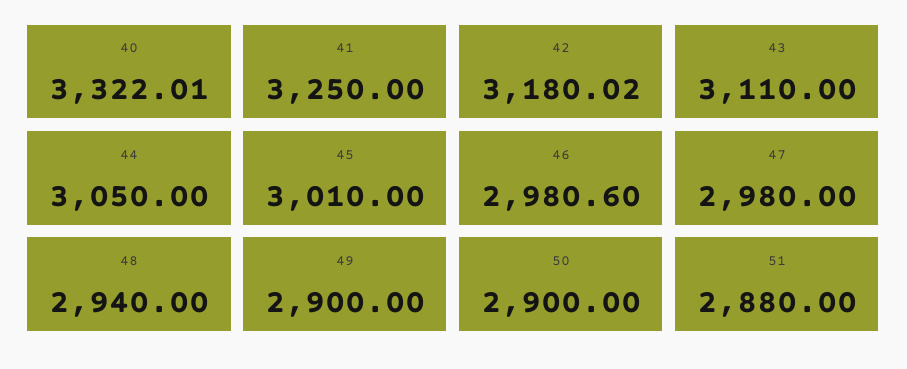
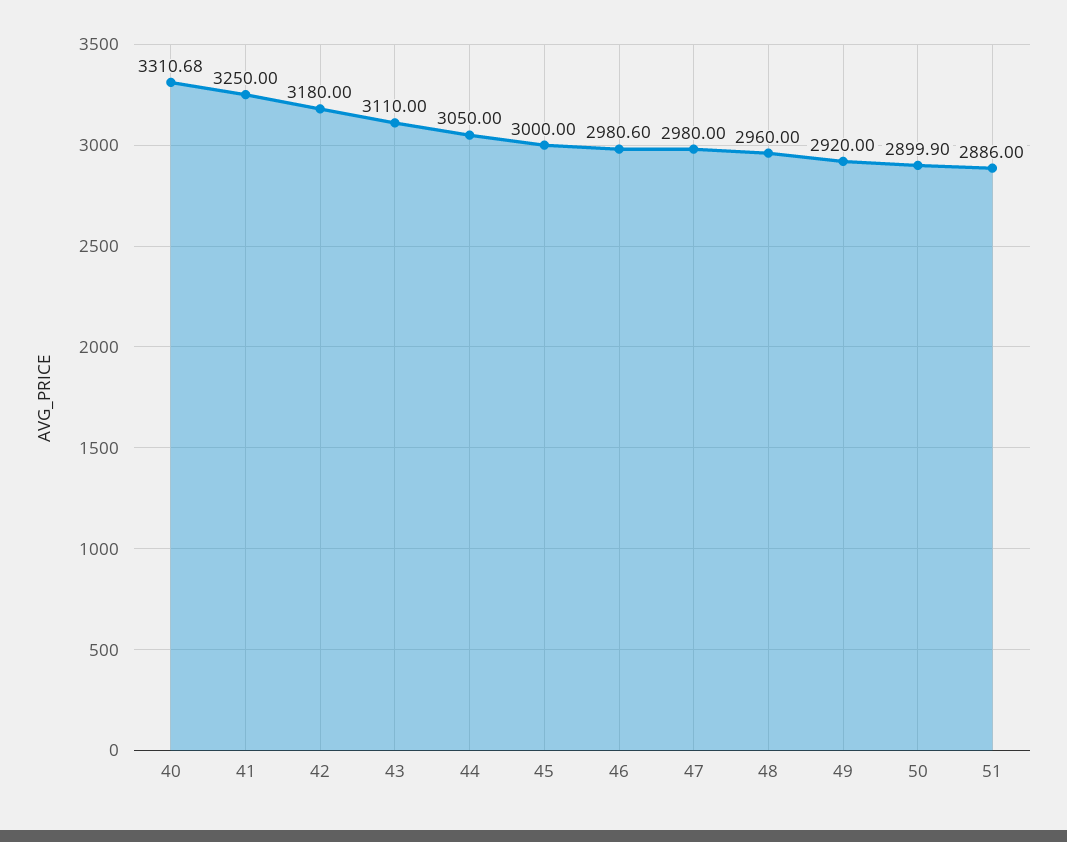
40: 3322.01 -> 3310.68
42: 3180.02 -> 3180
45: 3010 -> 3000
48: 2940 -> 2960
49: 2900 -> 2920
50: 2900 -> 2899.9
51: 2880 -> 2886

